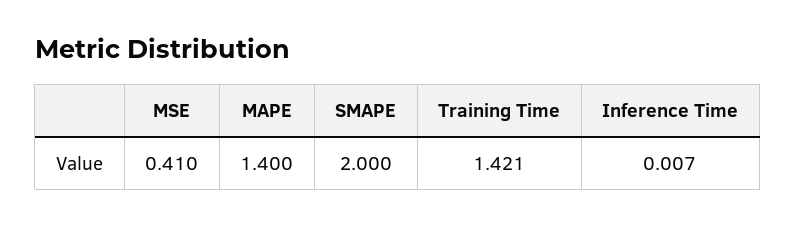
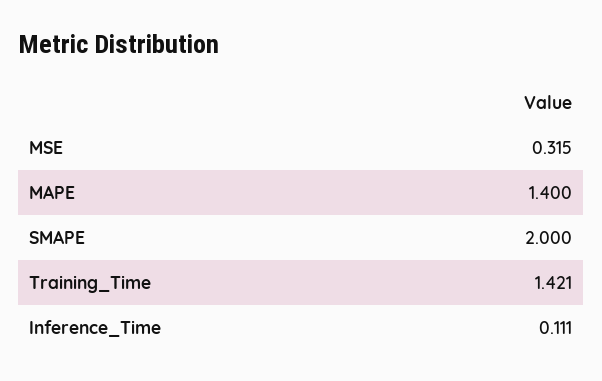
MSE: 0.41 -> 0.315
Inference Time: 0.007 -> 0.111

